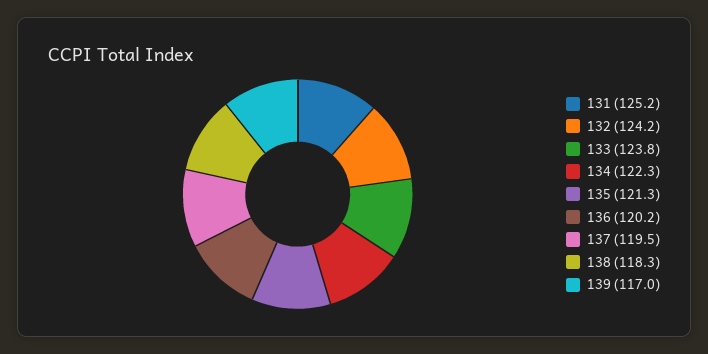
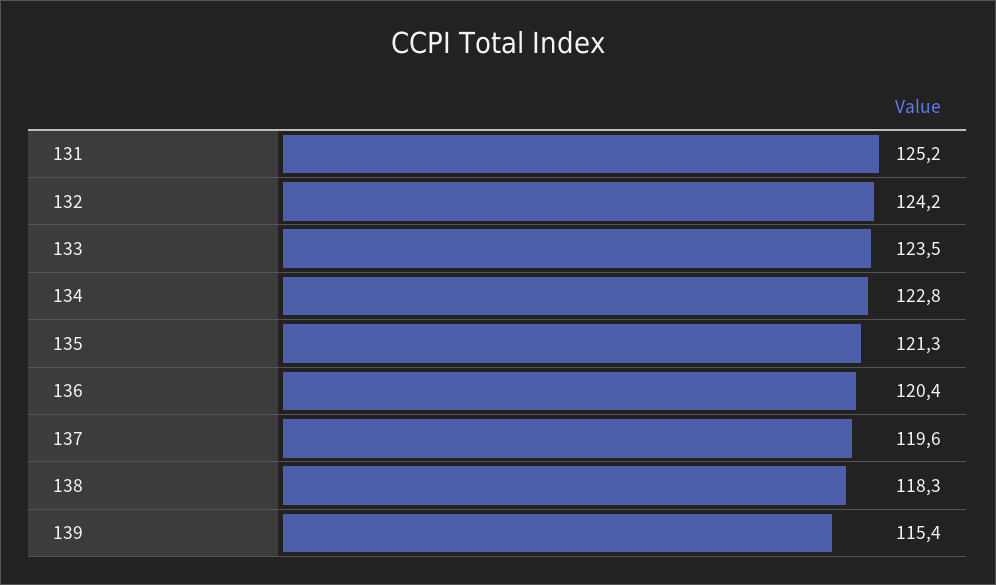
133: 123.8 -> 123.5
134: 122.3 -> 122.8
136: 120.2 -> 120.4
137: 119.5 -> 119.6
139: 117 -> 115.4

